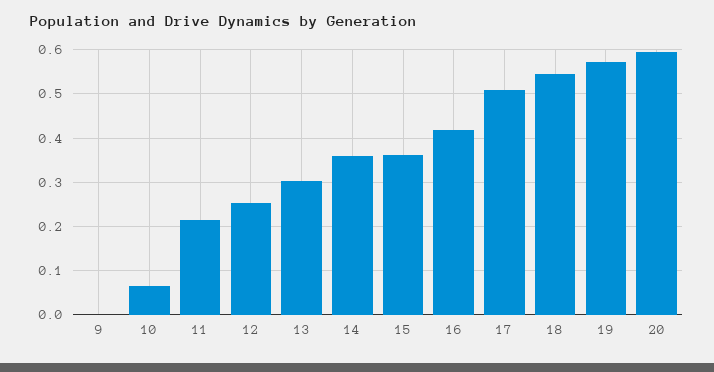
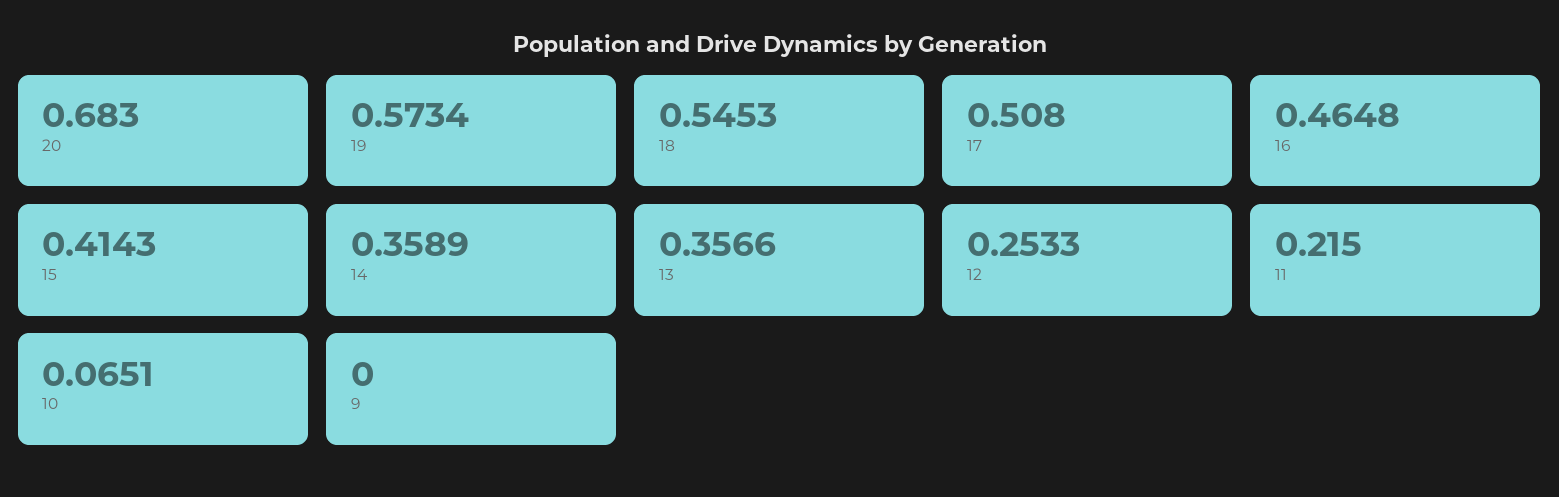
13: 0.3 -> 0.3566
15: 0.36 -> 0.4143
16: 0.42 -> 0.4648
20: 0.6 -> 0.683

